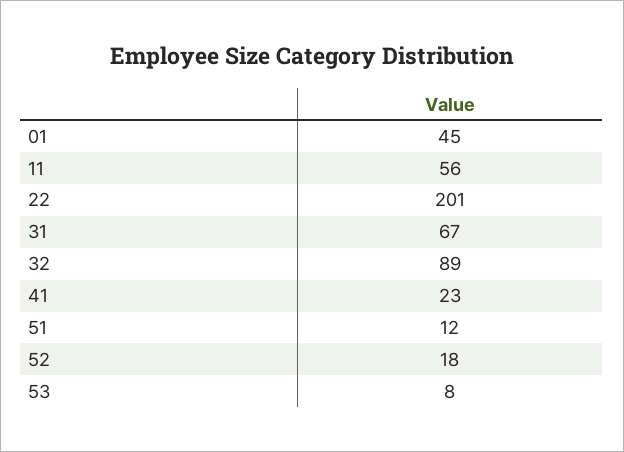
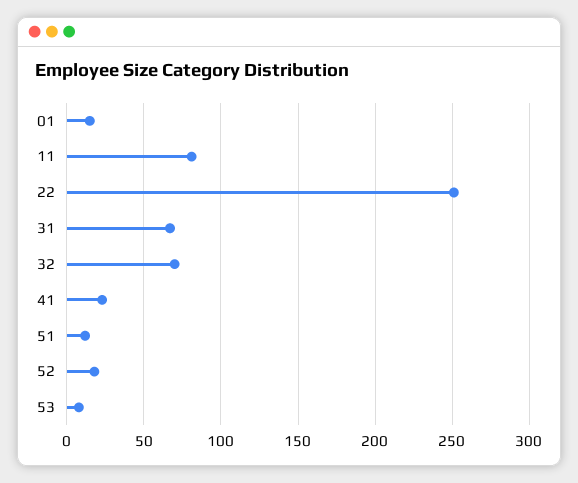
01: 45 -> 15
11: 56 -> 80
22: 201 -> 250
32: 89 -> 70

